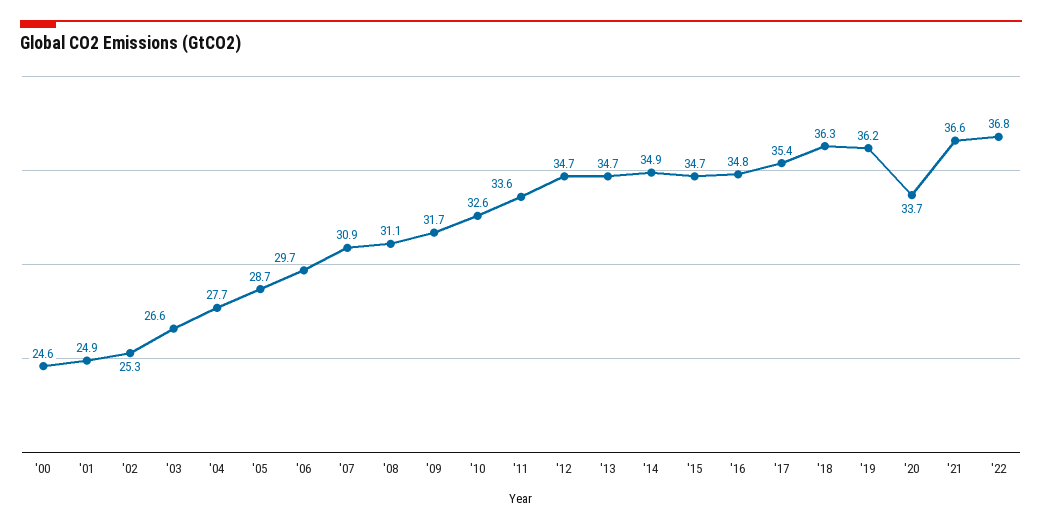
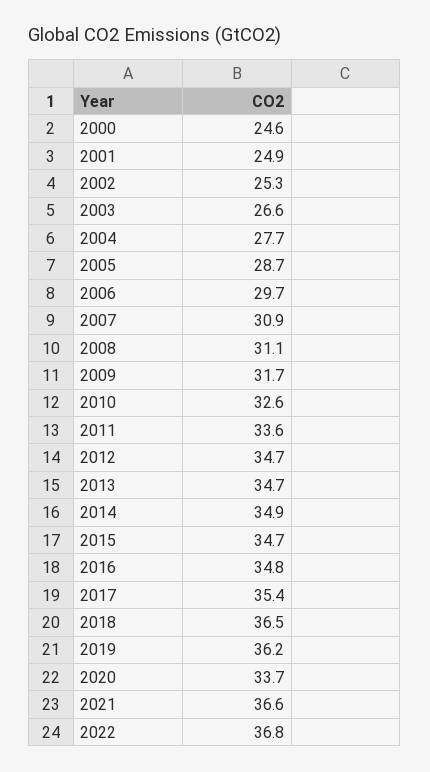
'18: 36.3 -> 36.5

